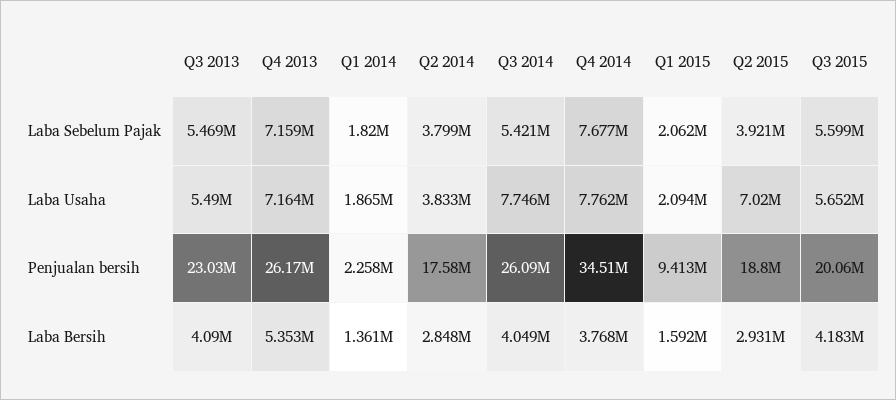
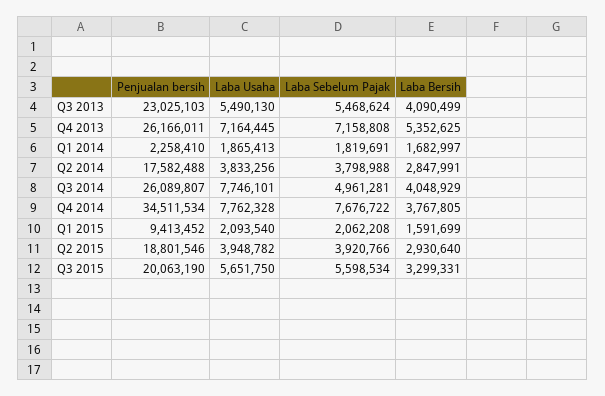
Q3 2014, Laba Sebelum Pajak: 5421000 -> 4961281
Q2 2015, Laba Usaha: 7020000 -> 3948782
Q1 2014, Laba Bersih: 1361000 -> 1682997
Q3 2015, Laba Bersih: 4183000 -> 3299331

